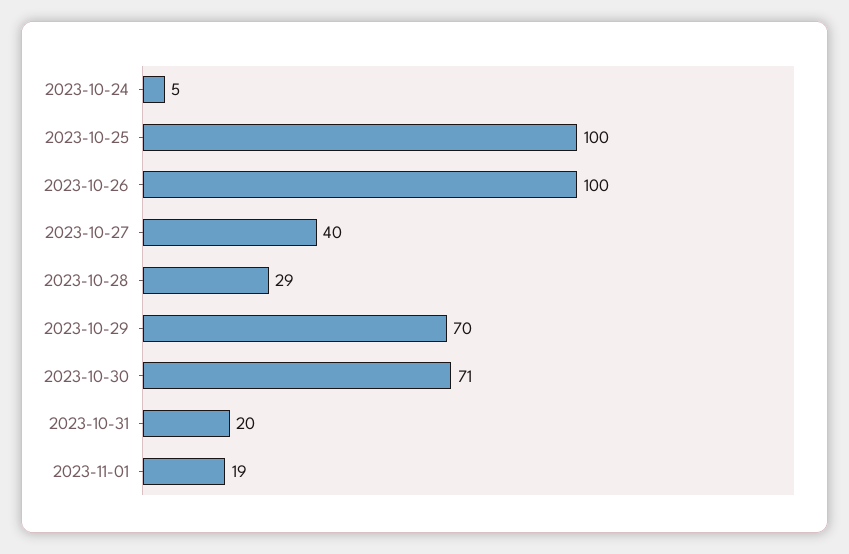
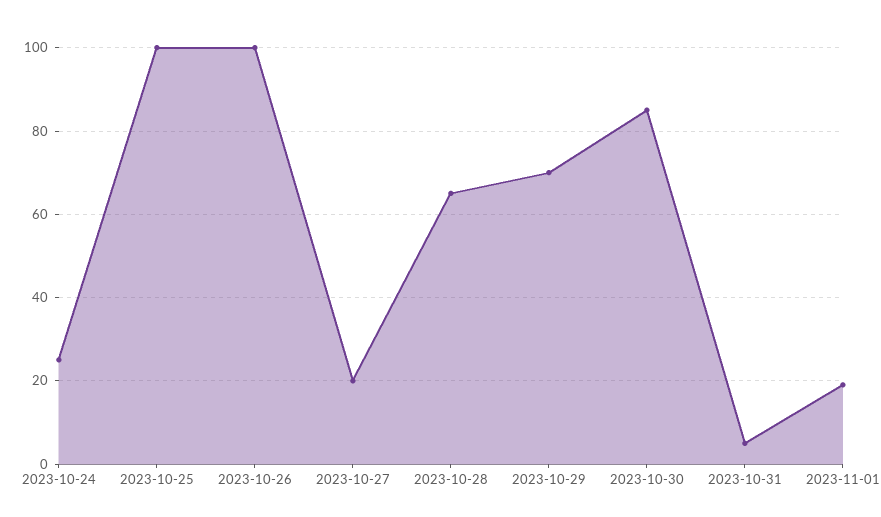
2023-10-24: 5 -> 25
2023-10-27: 40 -> 20
2023-10-28: 29 -> 65
2023-10-30: 71 -> 85
2023-10-31: 20 -> 5

